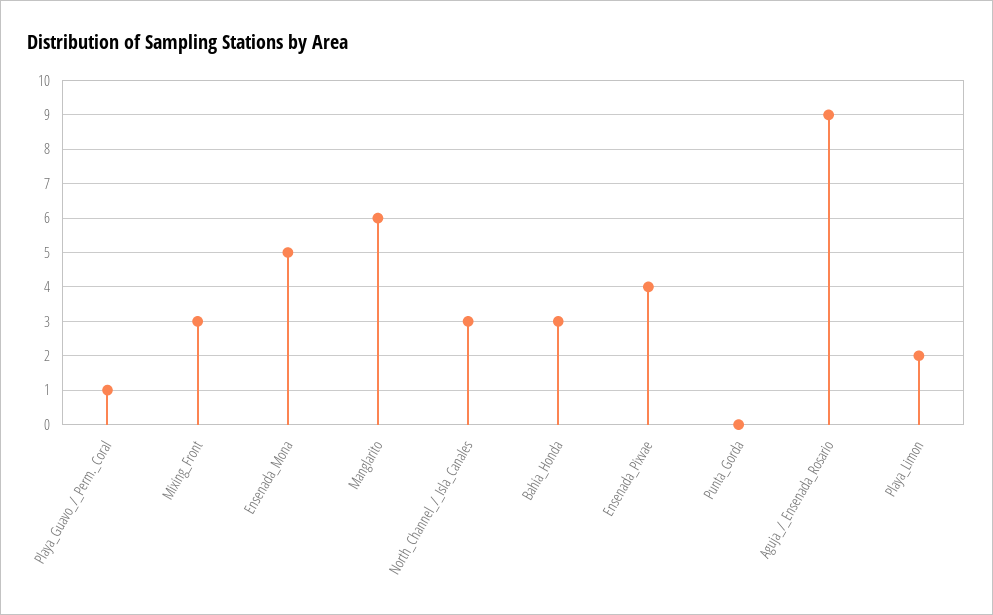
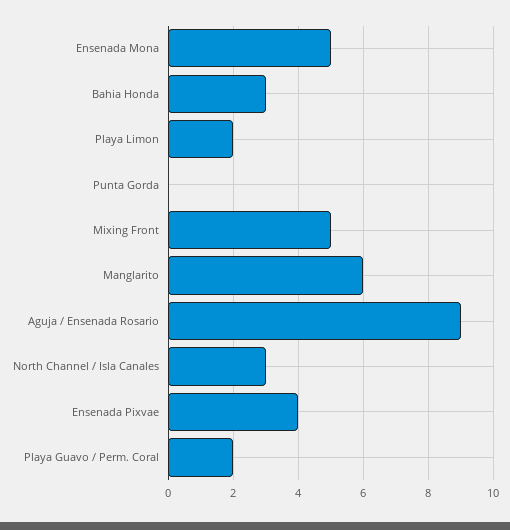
Playa_Guavo_/_Perm._Coral: 1 -> 2
Mixing_Front: 3 -> 5

